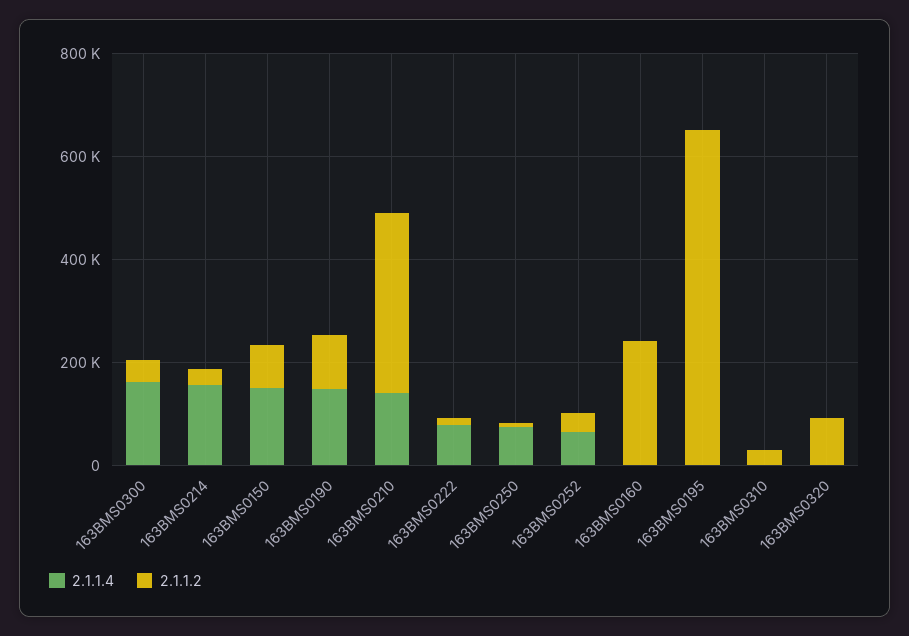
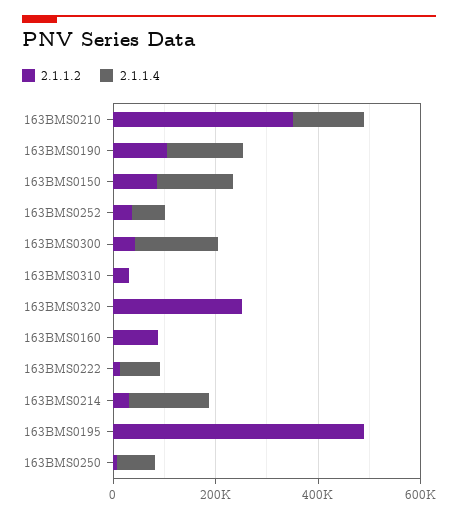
2.1.1.2, 163BMS0160: 250000 -> 100000
2.1.1.2, 163BMS0195: 650000 -> 500000
2.1.1.2, 163BMS0320: 100000 -> 250000

